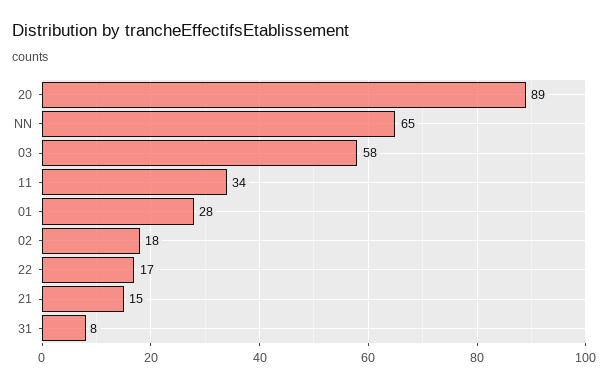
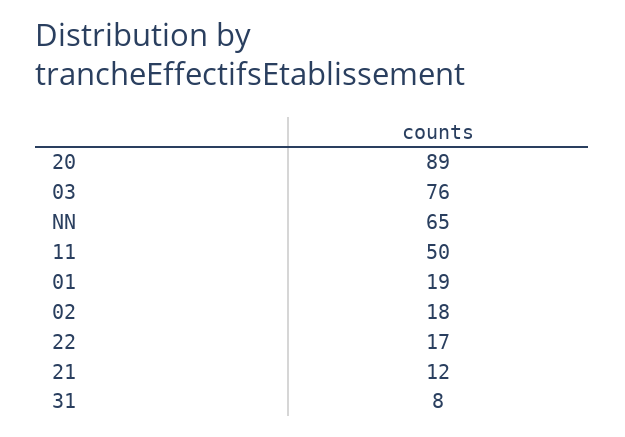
03: 58 -> 76
11: 34 -> 50
01: 28 -> 19
21: 15 -> 12

